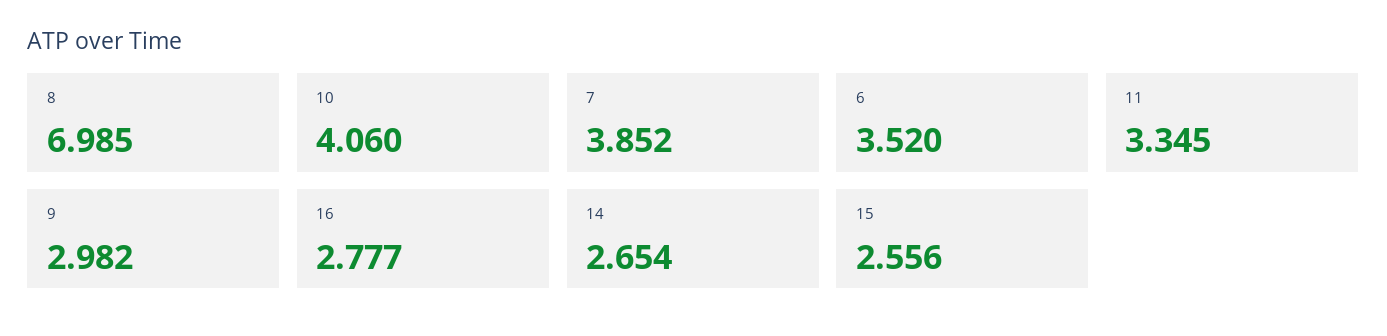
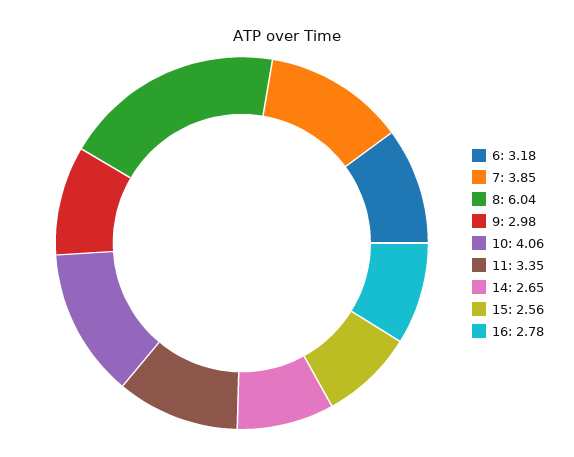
8: 6.985 -> 6.04
6: 3.52 -> 3.18

